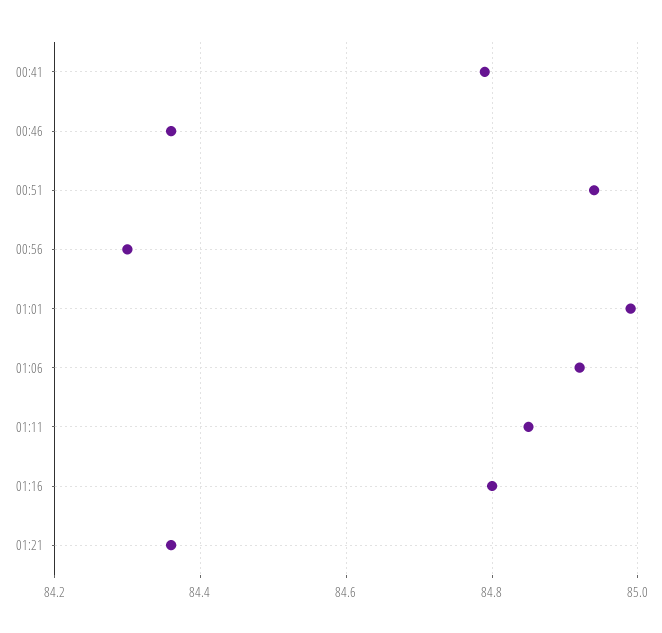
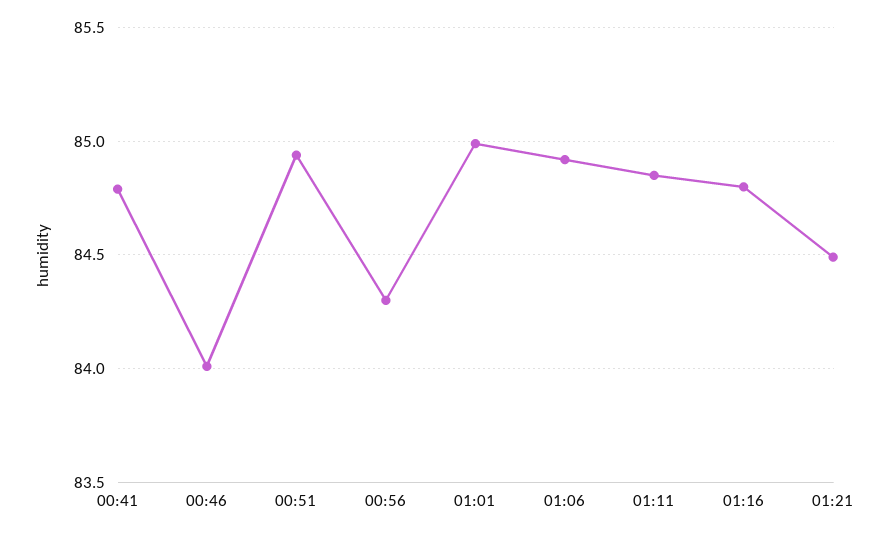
00:46: 84.35 -> 84
01:21: 84.35 -> 84.5

